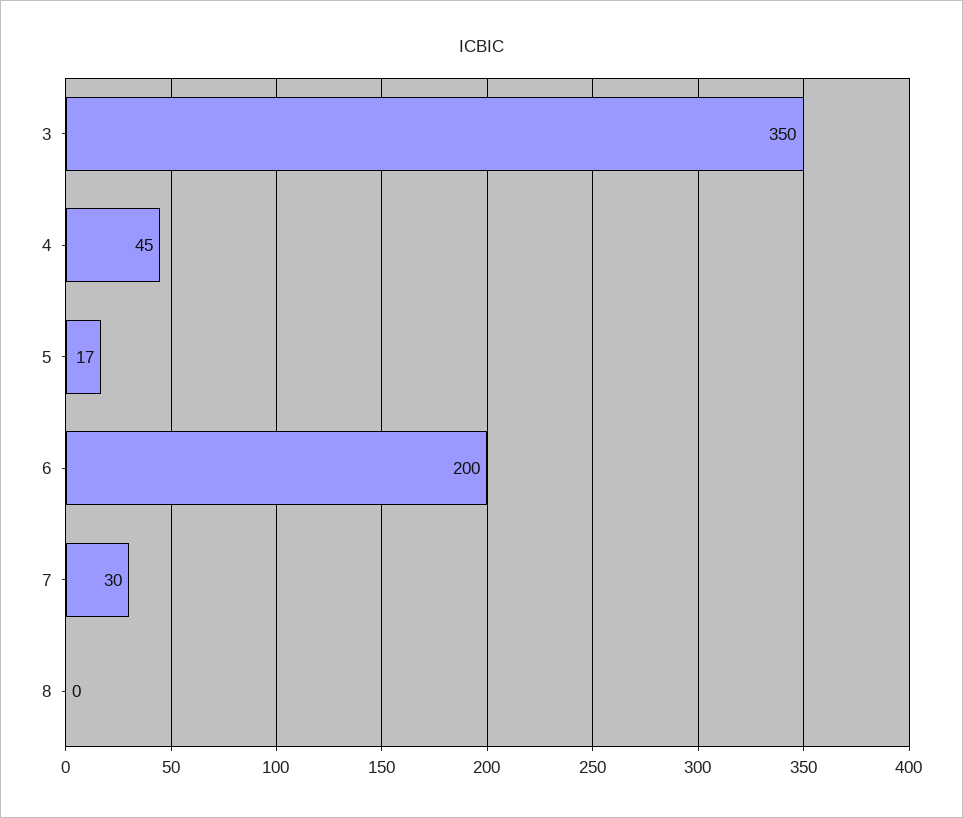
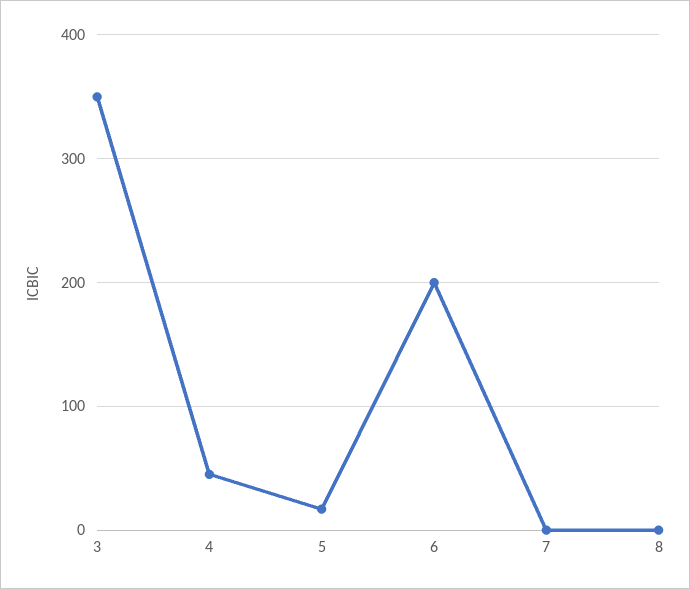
7: 30 -> 0

